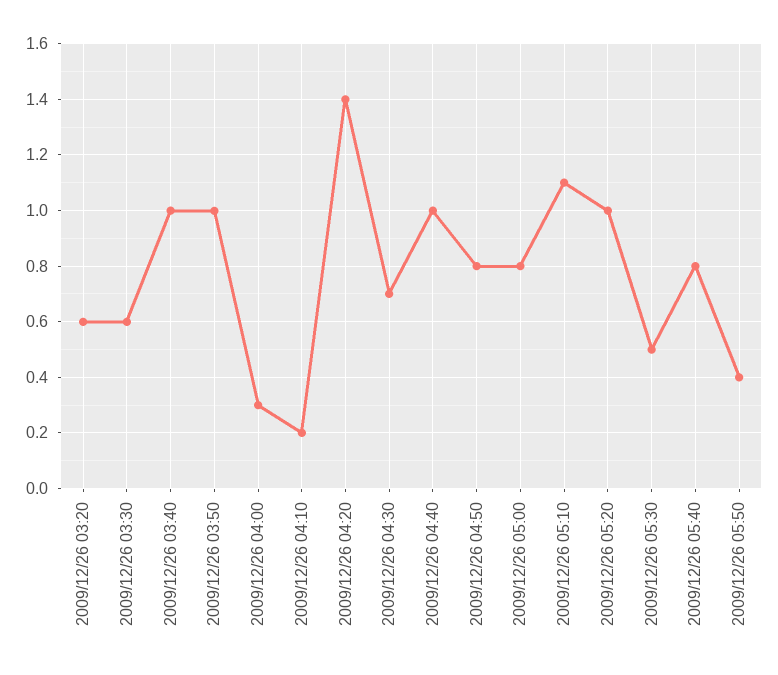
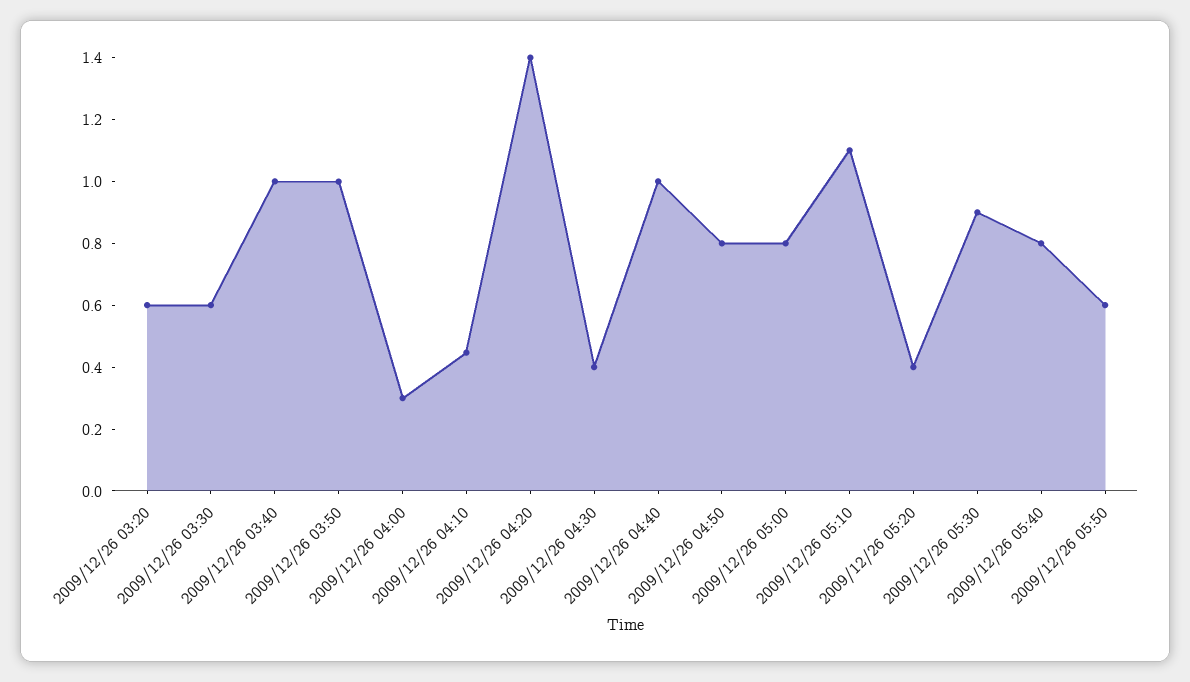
2009/12/26 04:10: 0.2 -> 0.45
2009/12/26 04:30: 0.7 -> 0.4
2009/12/26 05:20: 1 -> 0.4
2009/12/26 05:30: 0.5 -> 0.9
2009/12/26 05:50: 0.4 -> 0.6

